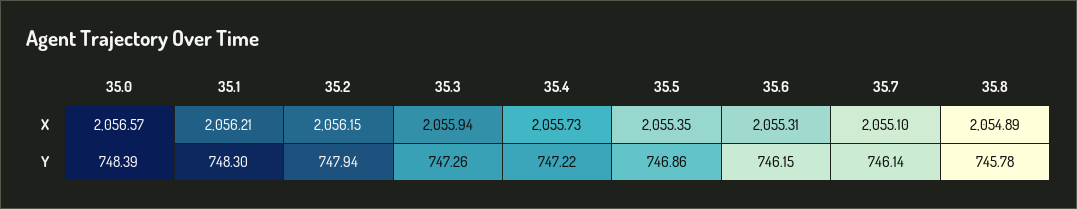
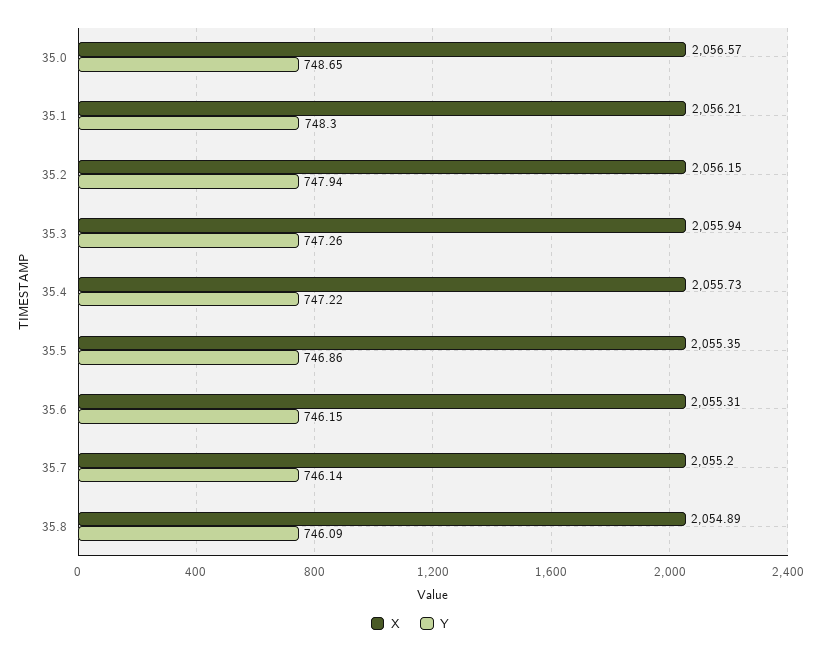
X, 35.7: 2055.1 -> 2055.2
Y, 35.0: 748.39 -> 748.65
Y, 35.8: 745.78 -> 746.09

